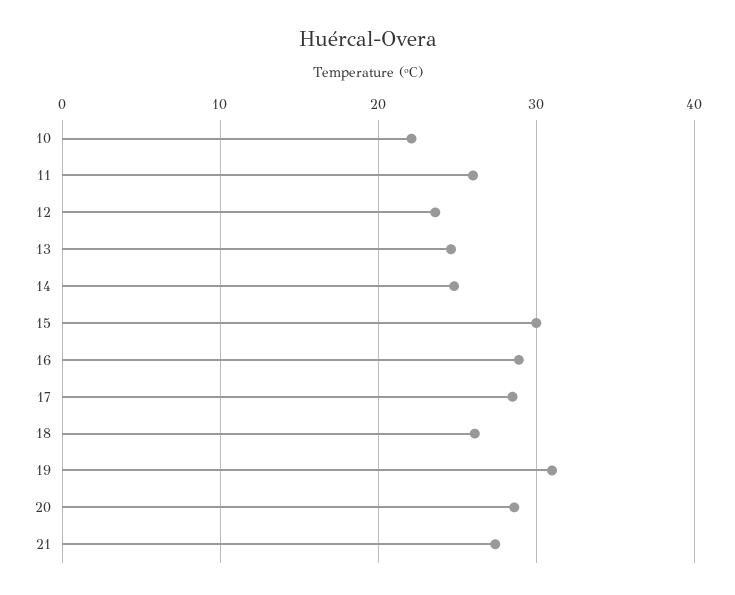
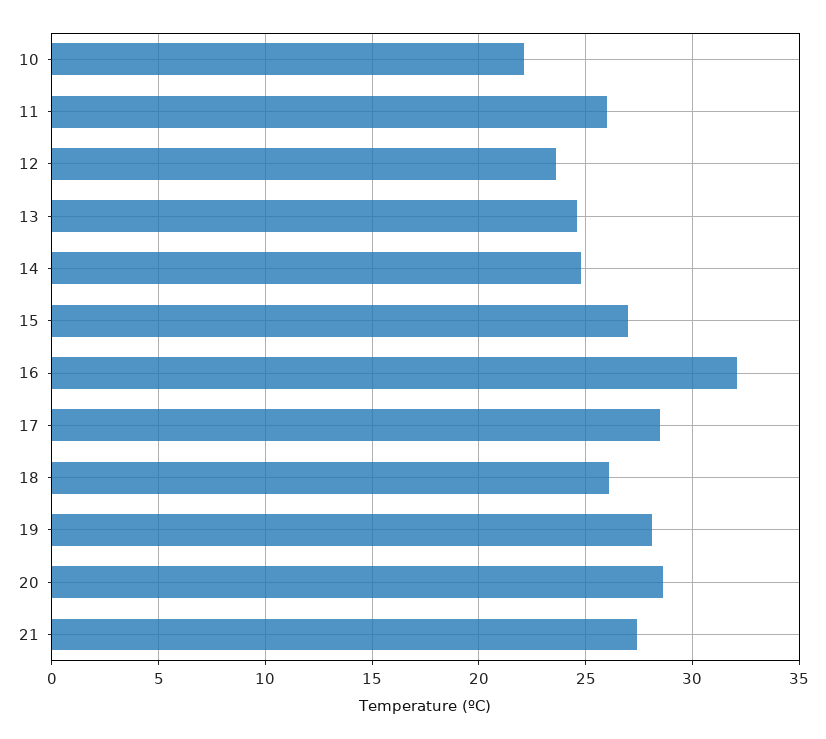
15: 30 -> 27
16: 29 -> 32
19: 31 -> 28

